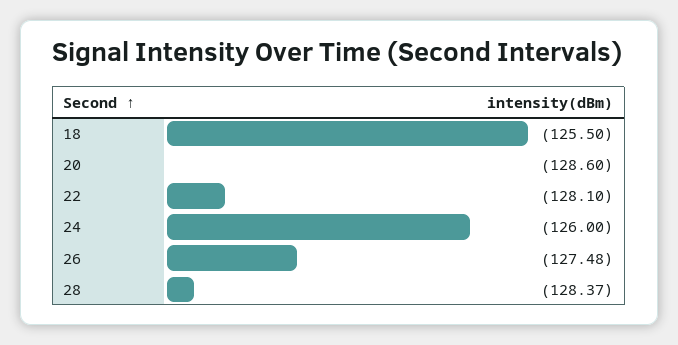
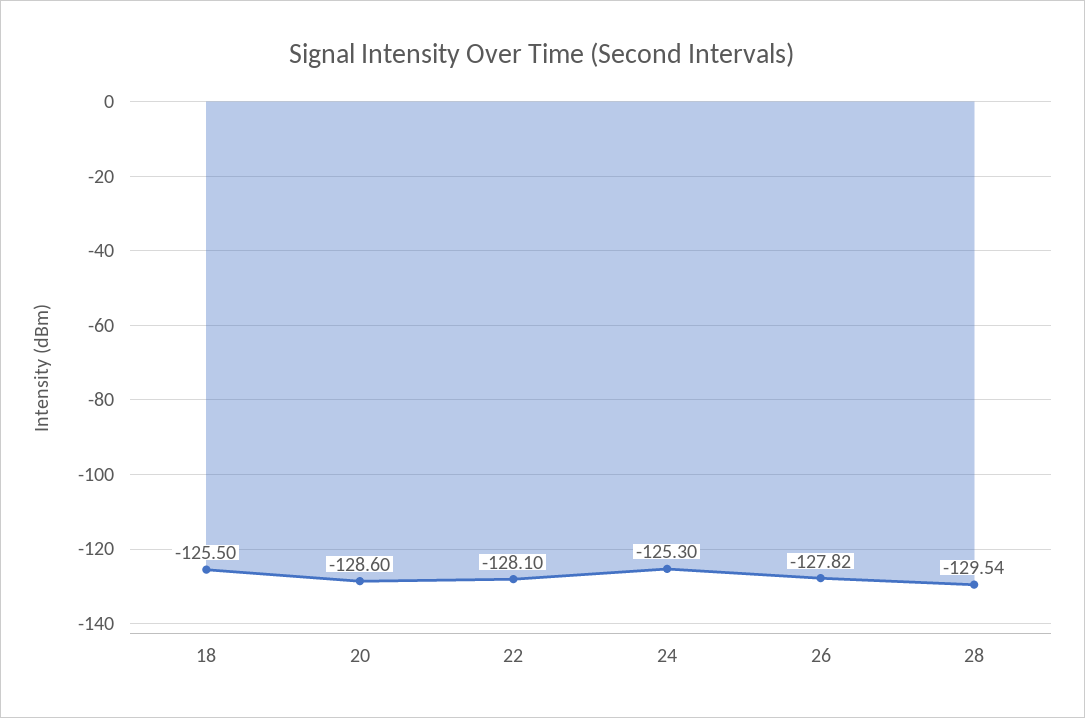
24: -126 -> -125.3
26: -127.48 -> -127.82
28: -128.37 -> -129.54

